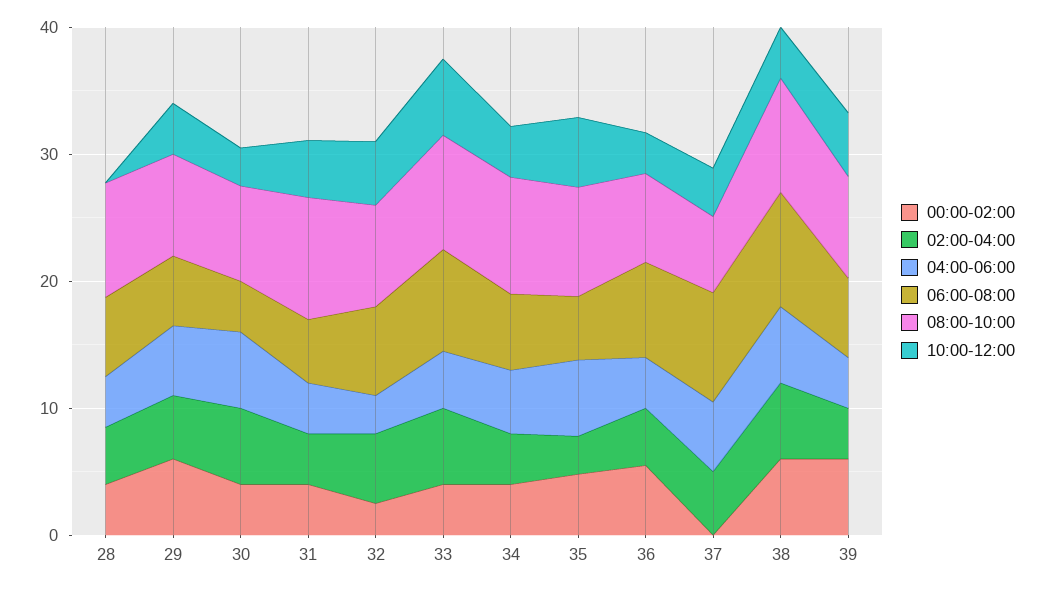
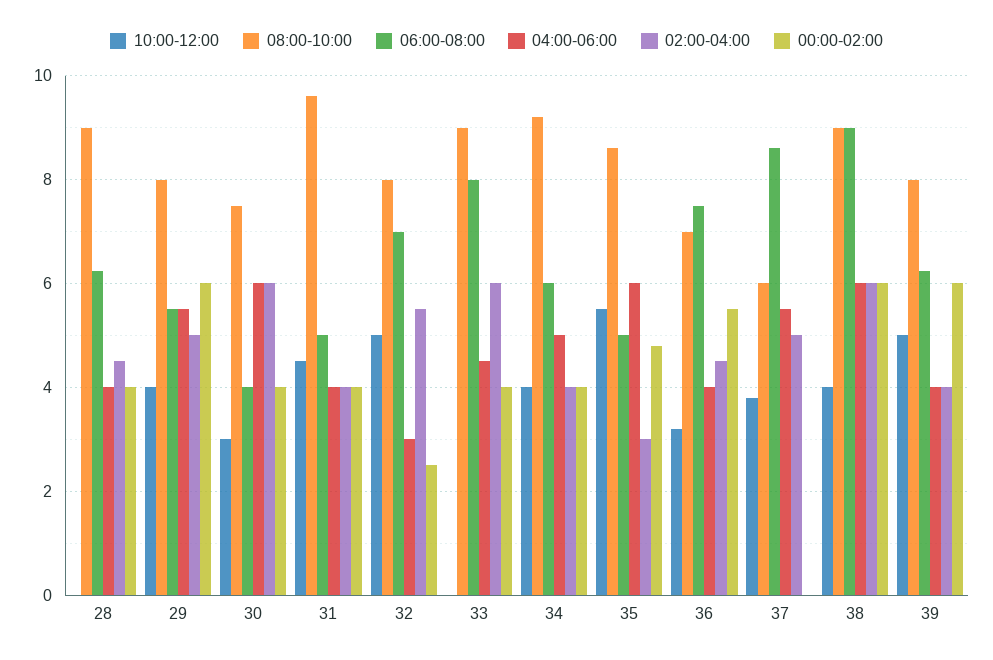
10:00-12:00, 33: 6 -> 0

